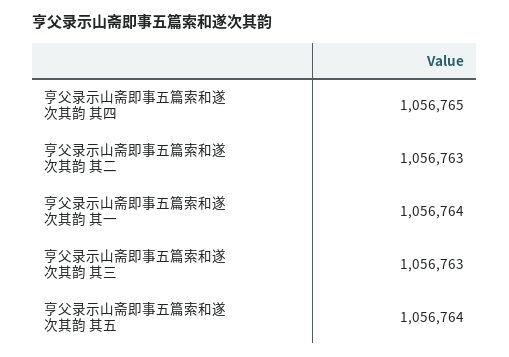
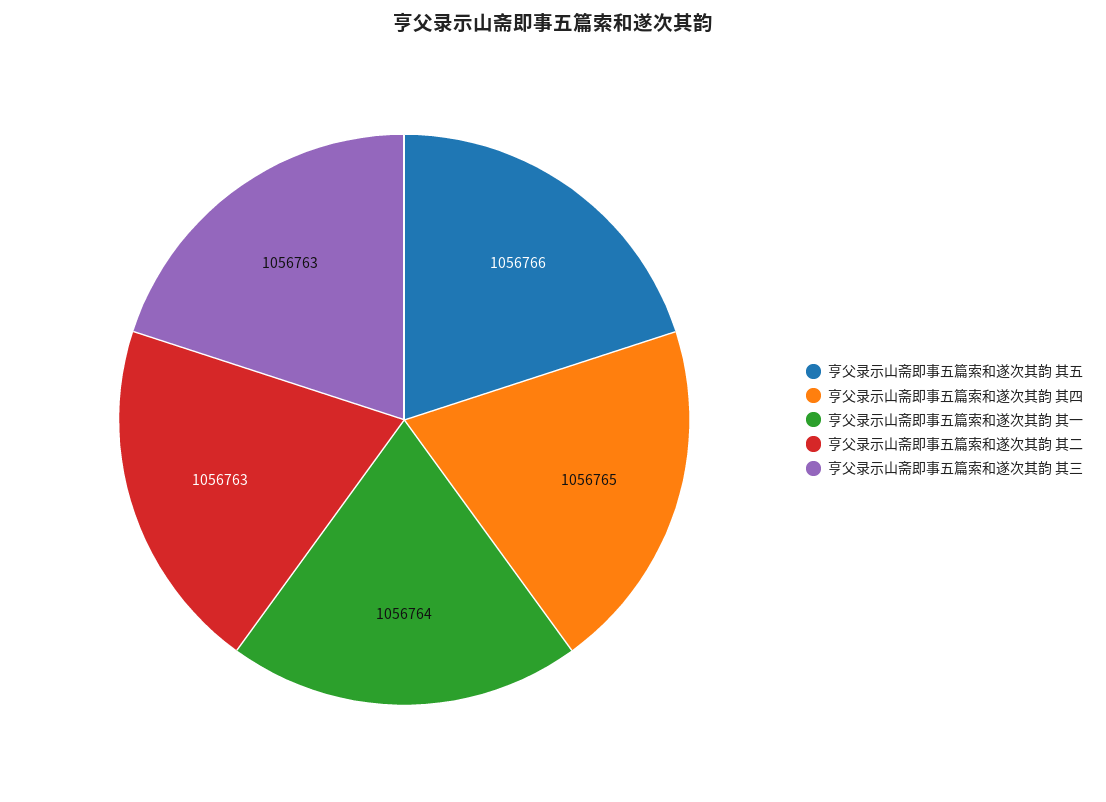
亨父录示山斋即事五篇索和遂次其韵 其五: 1056764 -> 1056766

